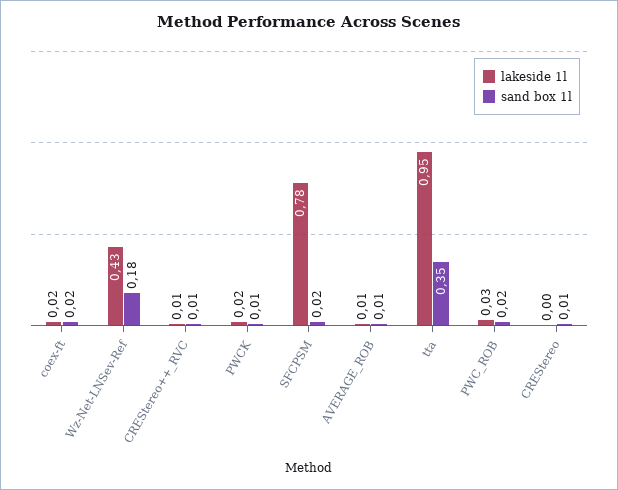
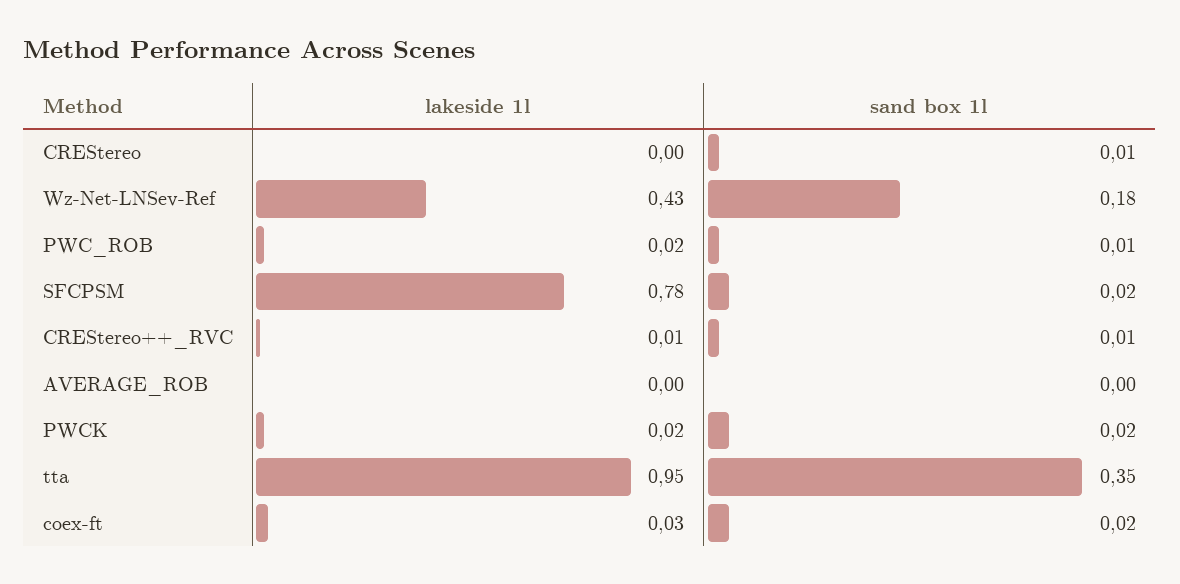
lakeside 1l, coex-ft: 0.02 -> 0.03
sand box 1l, PWCK: 0.01 -> 0.02
lakeside 1l, AVERAGE_ROB: 0.01 -> 0
sand box 1l, AVERAGE_ROB: 0.01 -> 0
lakeside 1l, PWC_ROB: 0.03 -> 0.02
sand box 1l, PWC_ROB: 0.02 -> 0.01

